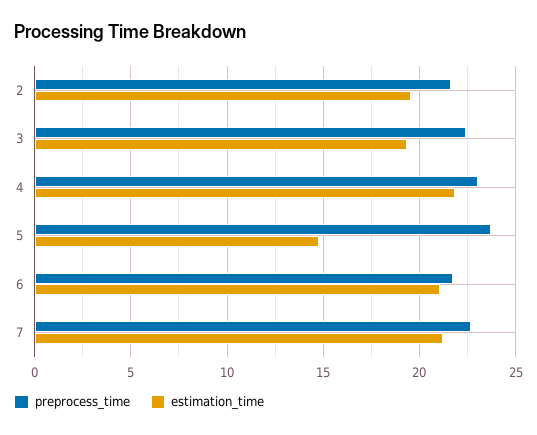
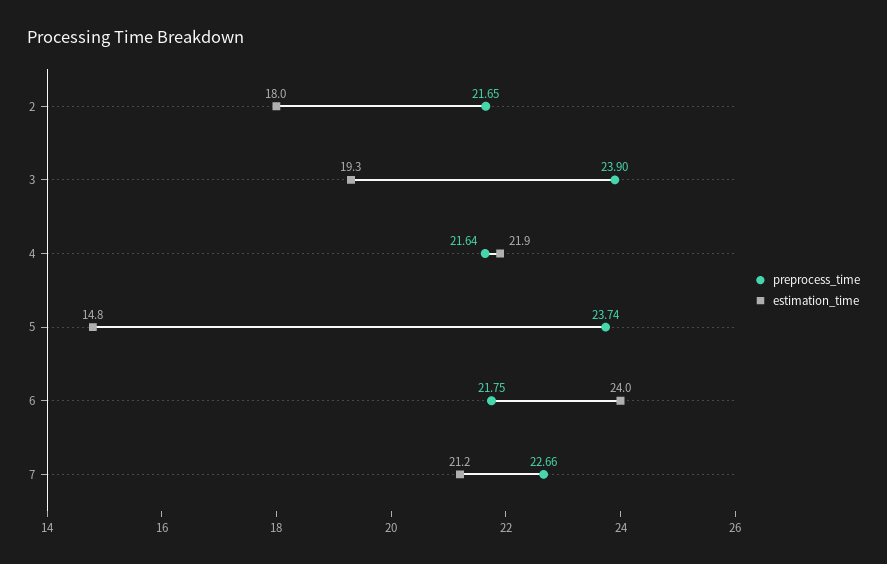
estimation_time, 2: 19.5 -> 18
preprocess_time, 3: 22.5 -> 23.9
preprocess_time, 4: 23 -> 21.64
estimation_time, 6: 21 -> 24

